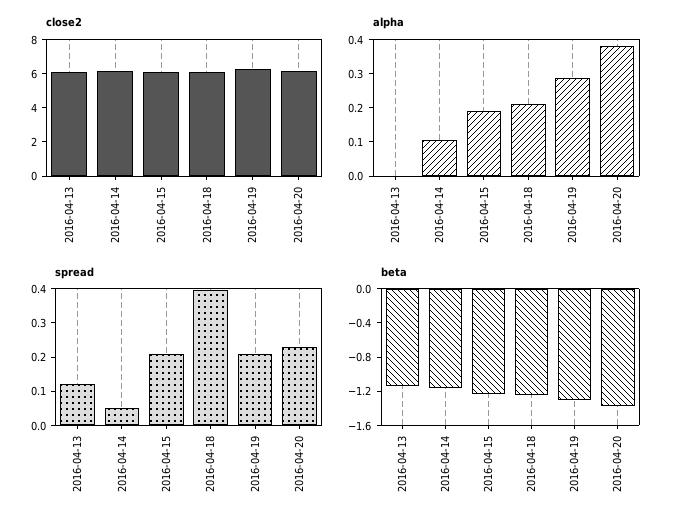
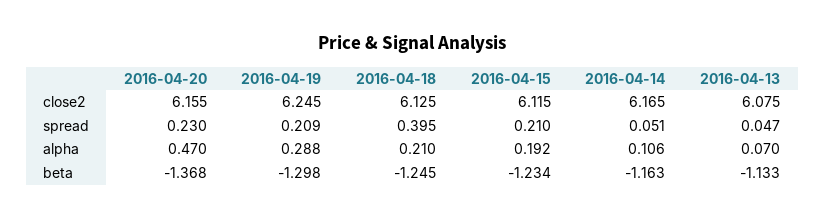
alpha, 2016-04-13: 0 -> 0.07
alpha, 2016-04-20: 0.375 -> 0.47
spread, 2016-04-13: 0.125 -> 0.047

